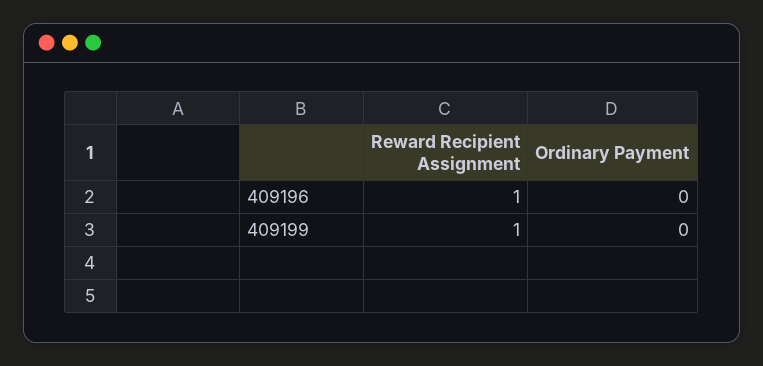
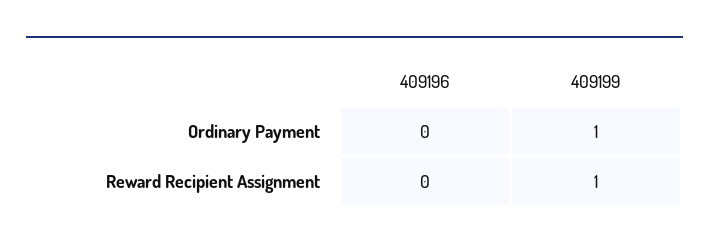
Reward Recipient Assignment, 409196: 1 -> 0
Ordinary Payment, 409199: 0 -> 1

